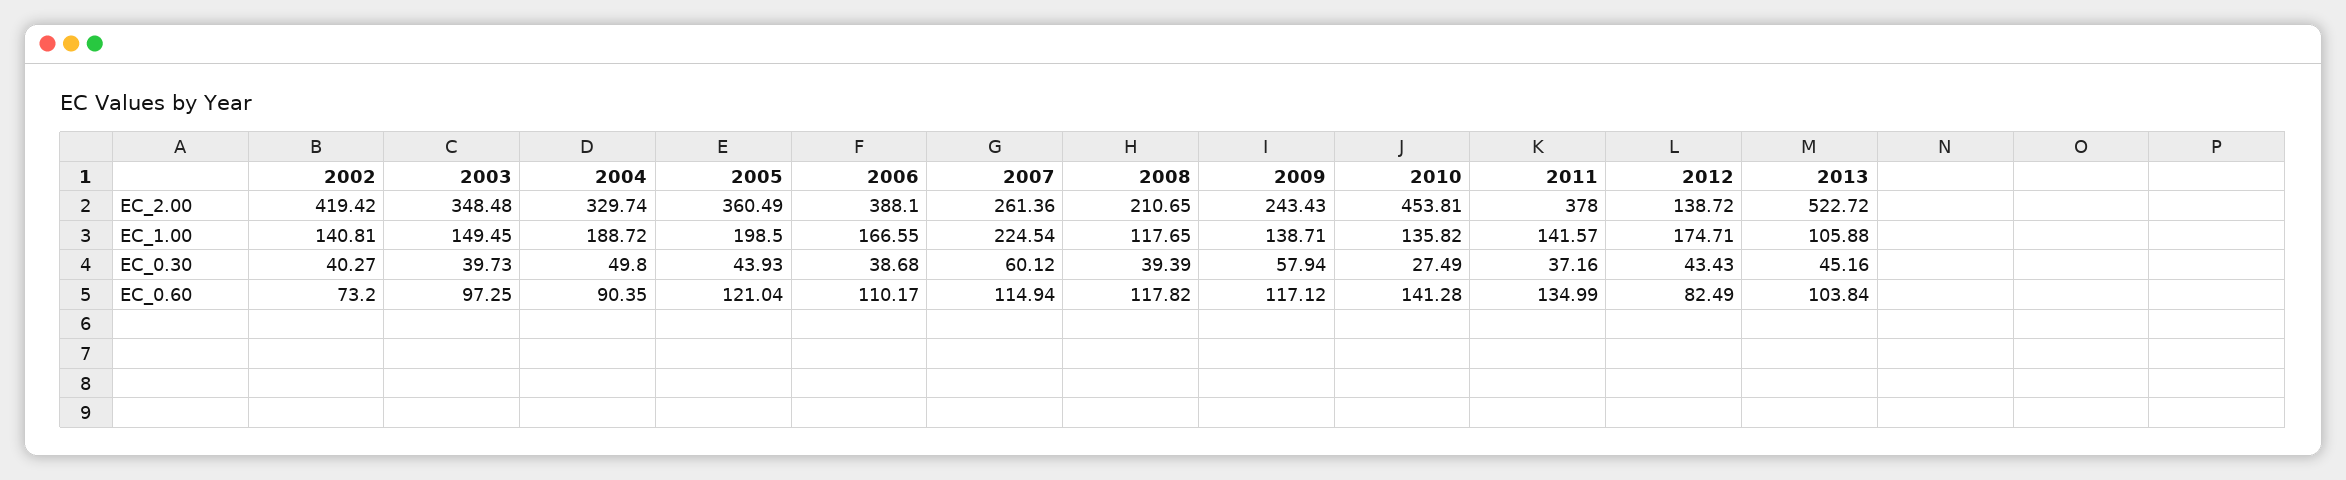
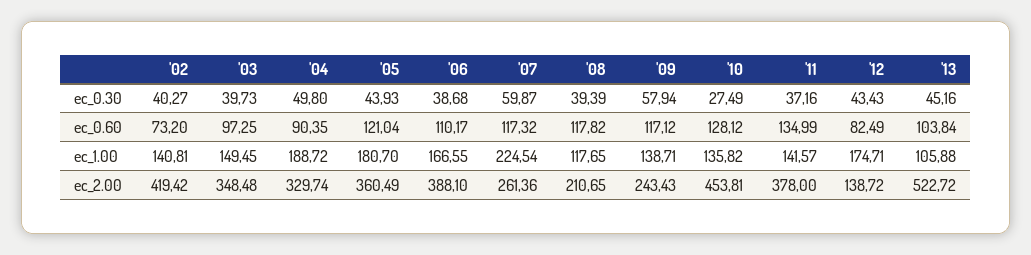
2005, EC_1.00: 198.5 -> 180.7
2007, EC_0.30: 60.12 -> 59.87
2007, EC_0.60: 114.94 -> 117.32
2010, EC_0.60: 141.28 -> 128.12

